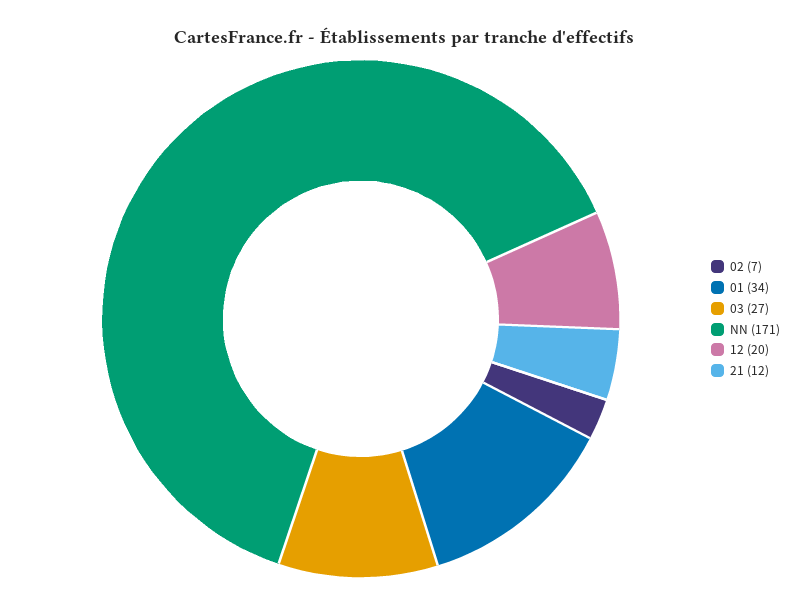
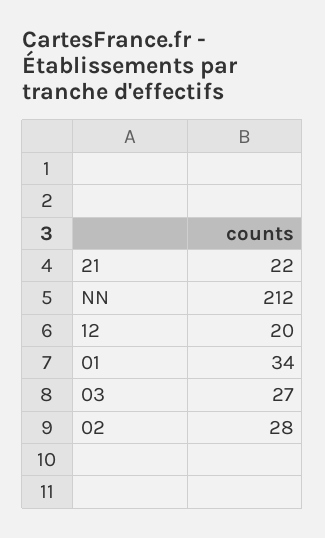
02: 7 -> 28
NN: 171 -> 212
21: 12 -> 22

